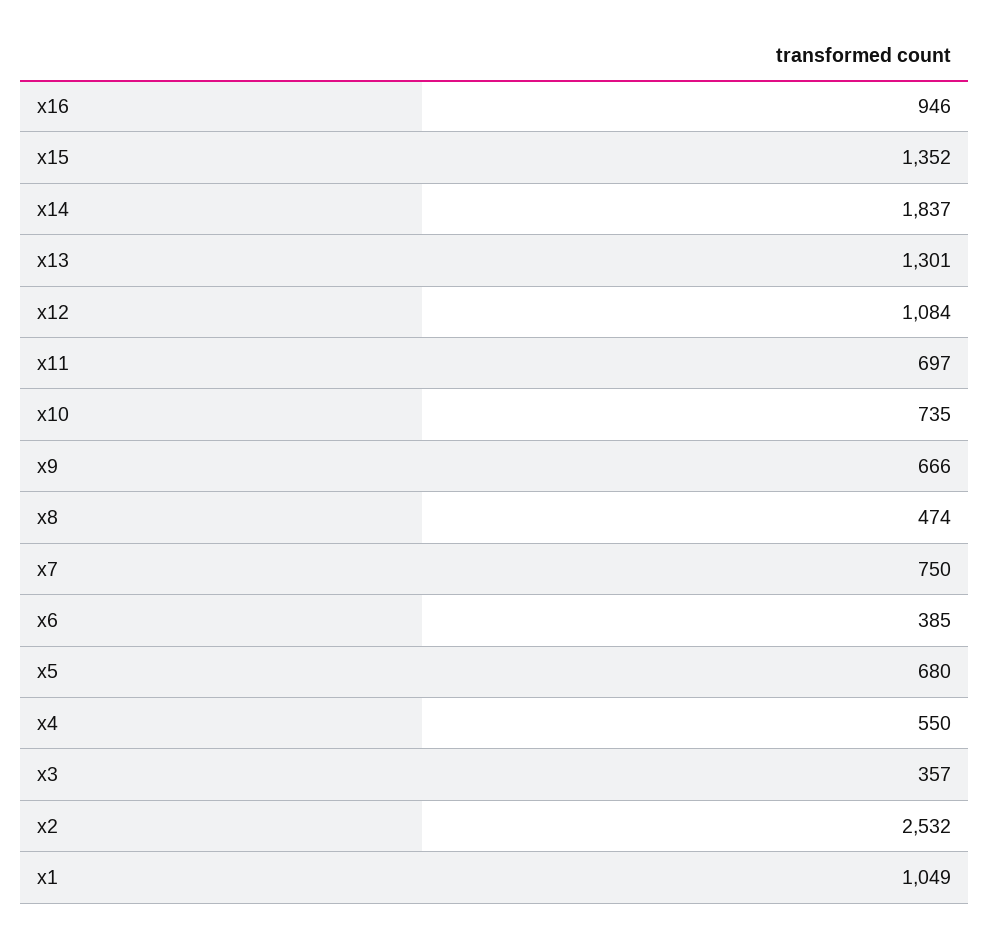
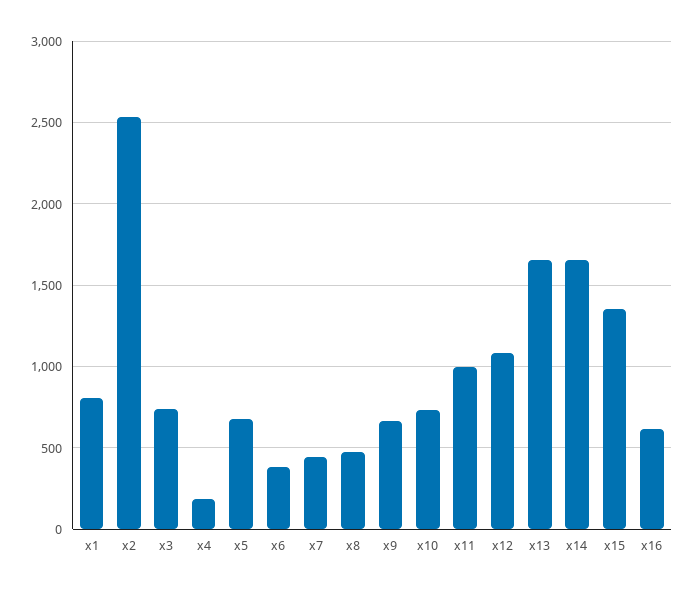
x16: 946 -> 600
x14: 1837 -> 1650
x13: 1301 -> 1650
x11: 697 -> 1000
x7: 750 -> 450
x4: 550 -> 200
x3: 357 -> 750
x1: 1049 -> 800

